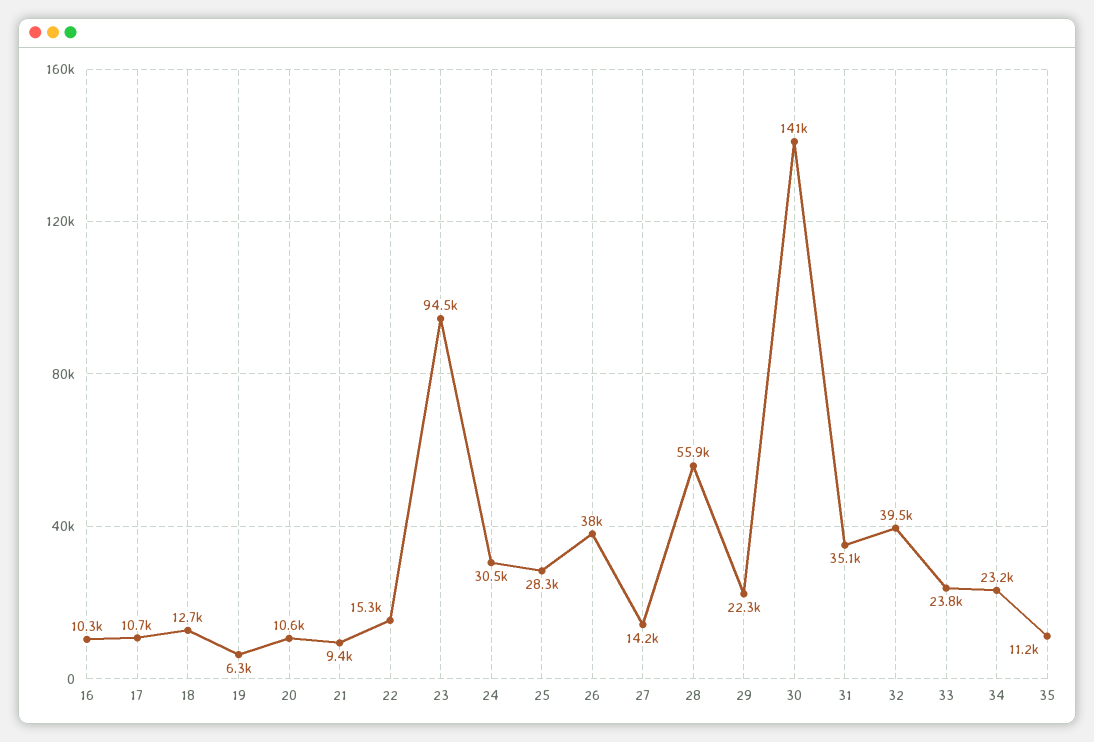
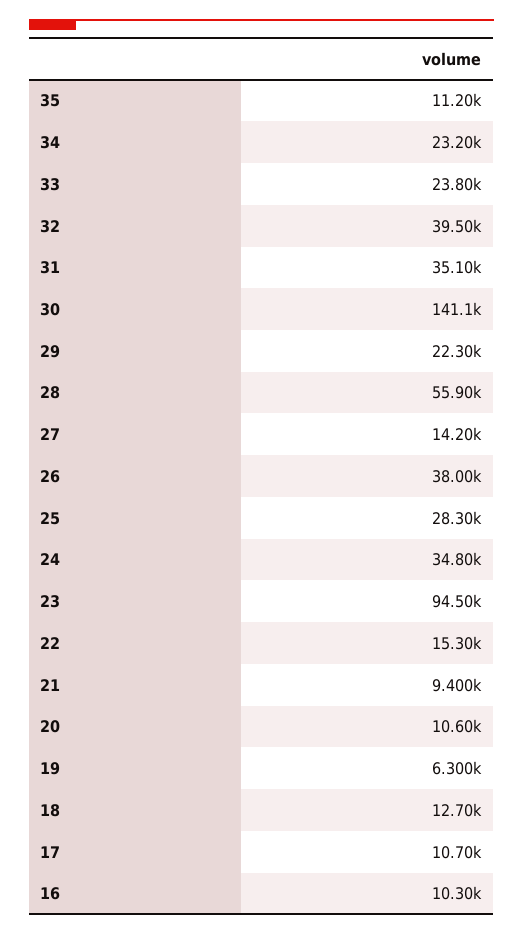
24: 30500 -> 34800

